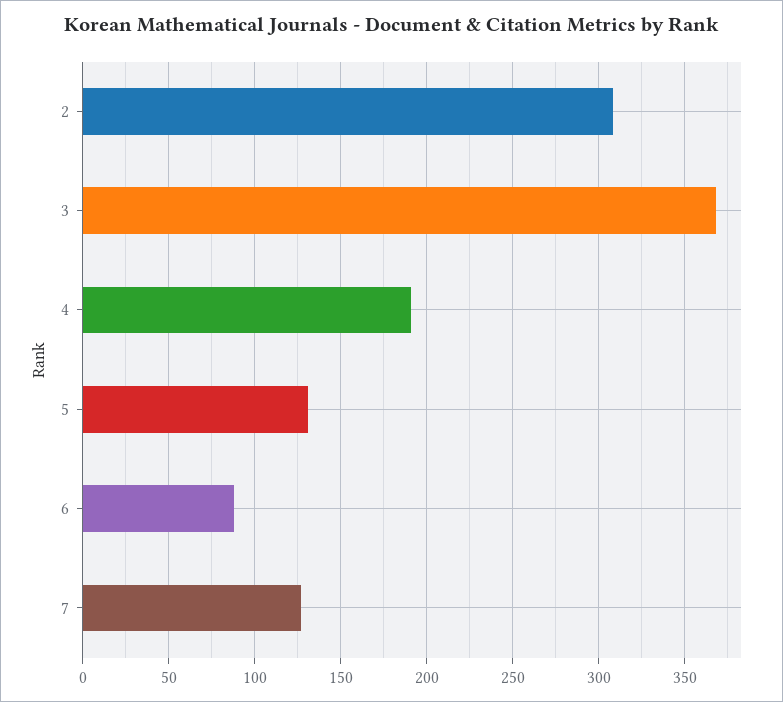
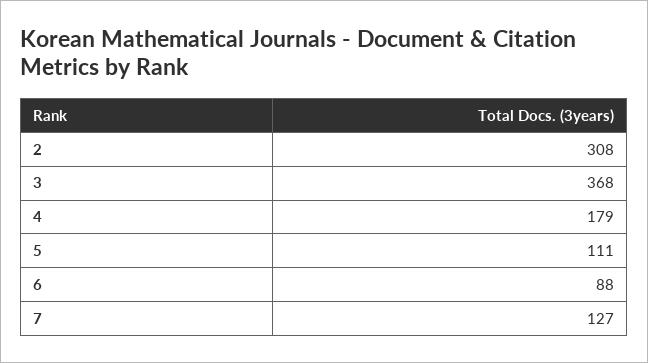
4: 190 -> 179
5: 130 -> 111

